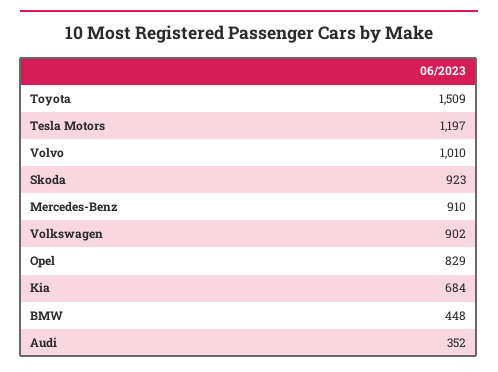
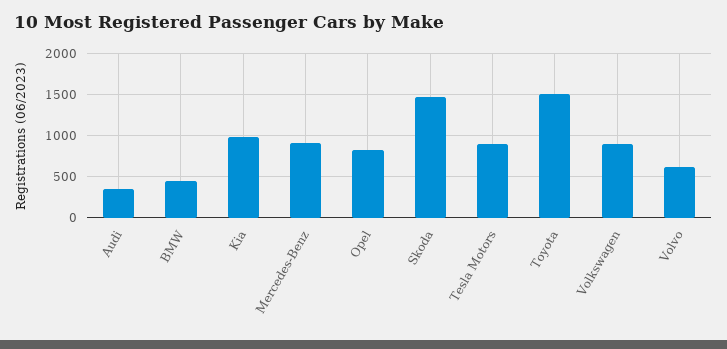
Tesla Motors: 1197 -> 900
Volvo: 1010 -> 600
Skoda: 923 -> 1500
Kia: 684 -> 1000

